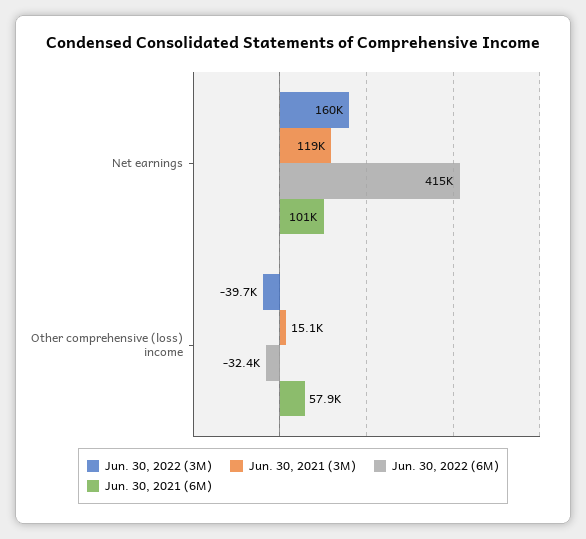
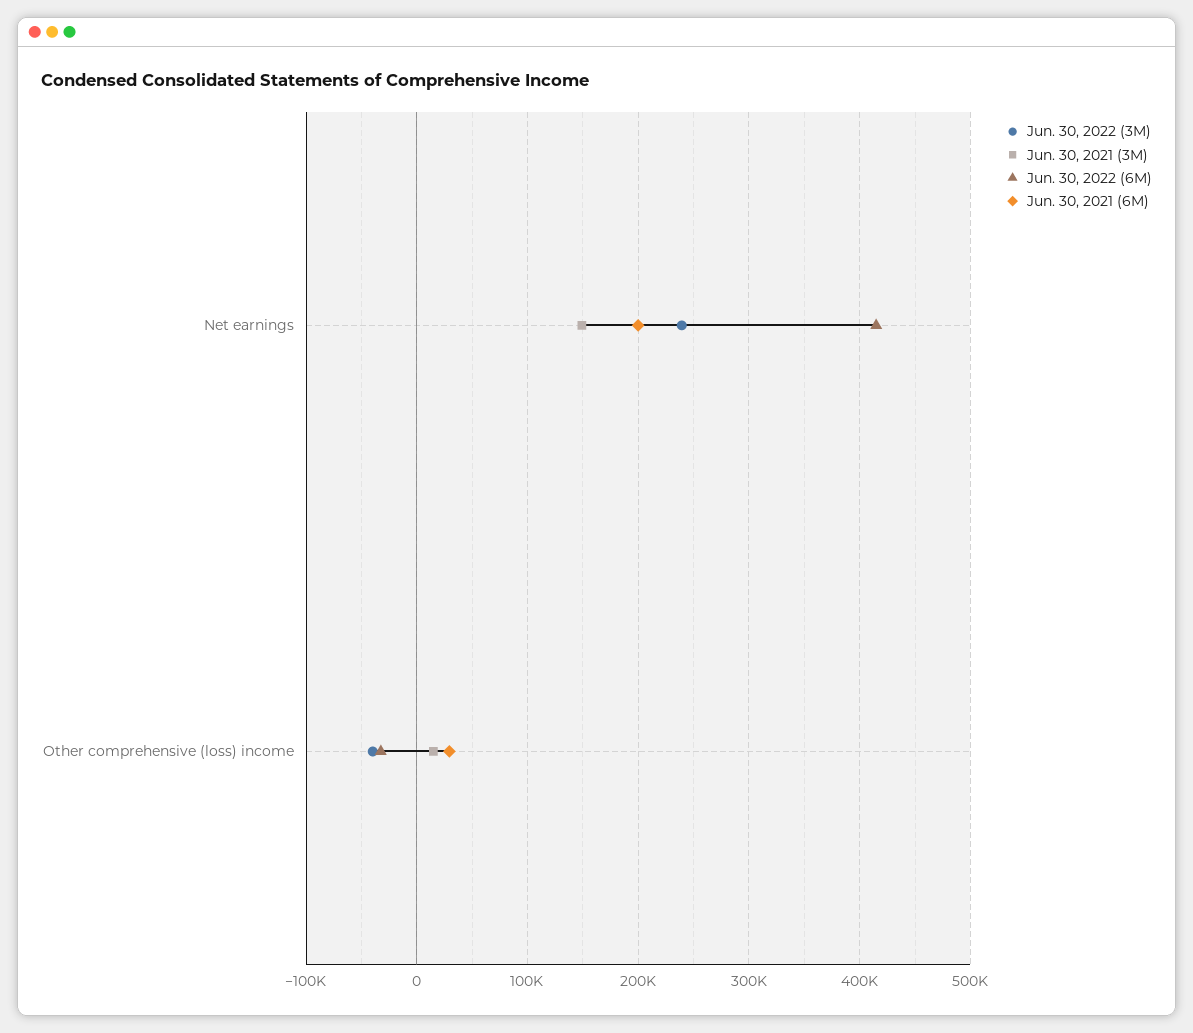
Jun. 30, 2022 (3M), Net earnings: 160000 -> 240000
Jun. 30, 2021 (3M), Net earnings: 119000 -> 150000
Jun. 30, 2021 (6M), Net earnings: 101000 -> 200000
Jun. 30, 2021 (6M), Other comprehensive (loss) income: 57900 -> 30000

